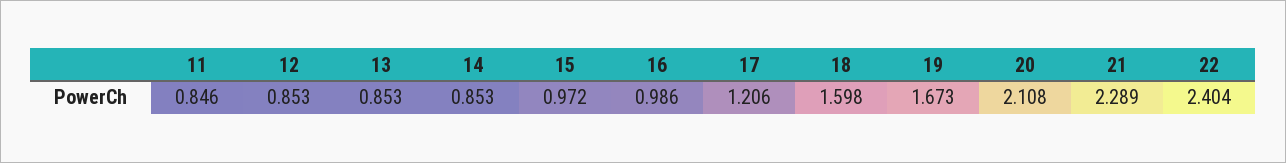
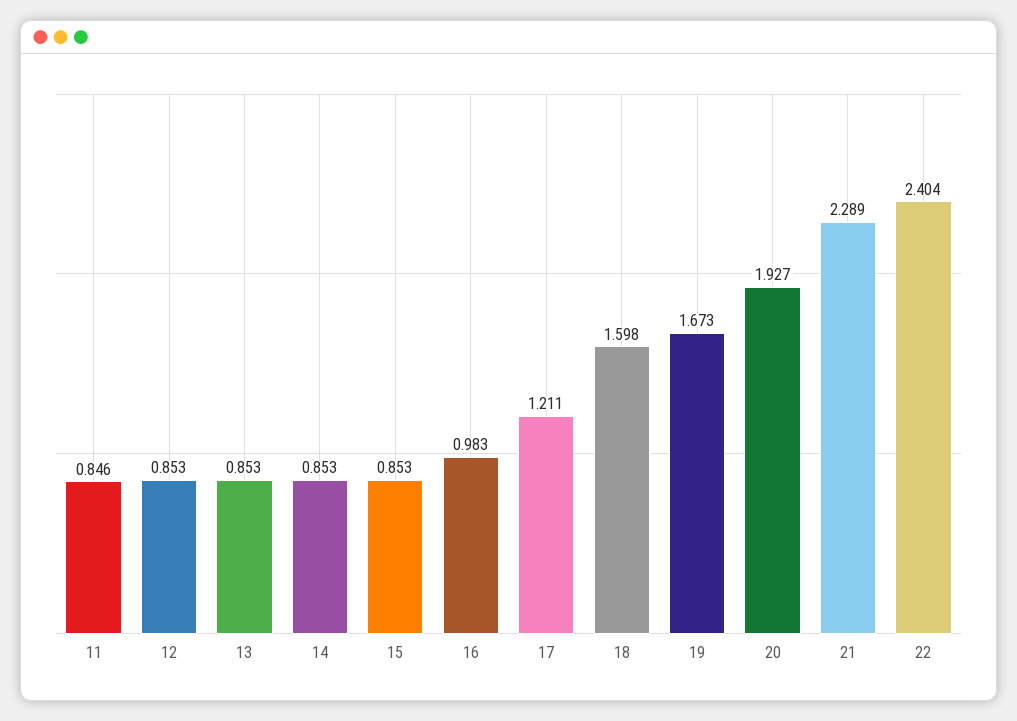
15: 0.972 -> 0.853
16: 0.986 -> 0.983
17: 1.206 -> 1.211
20: 2.108 -> 1.927

